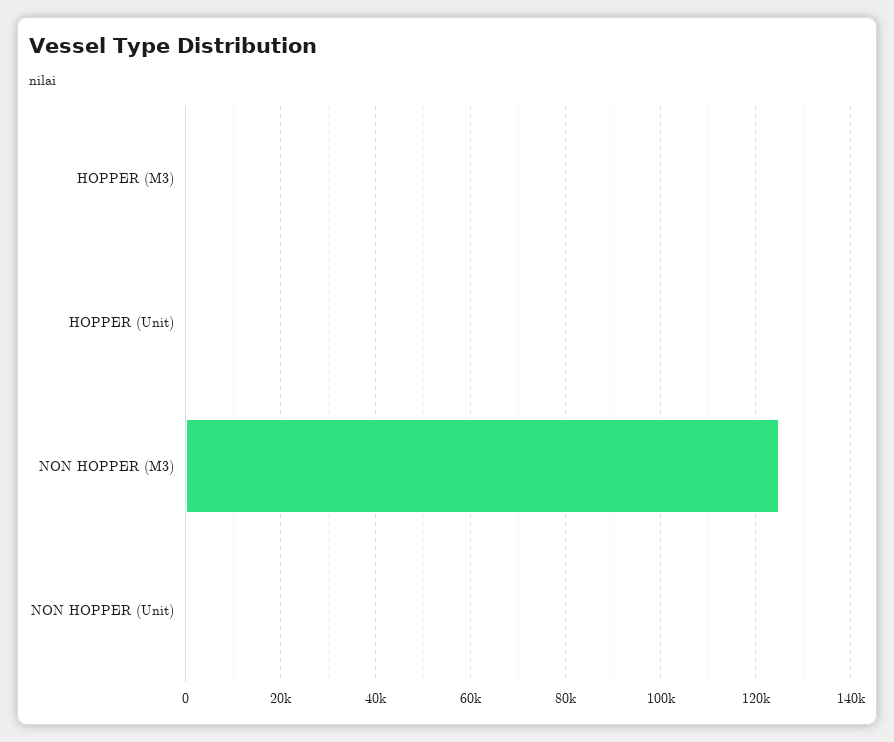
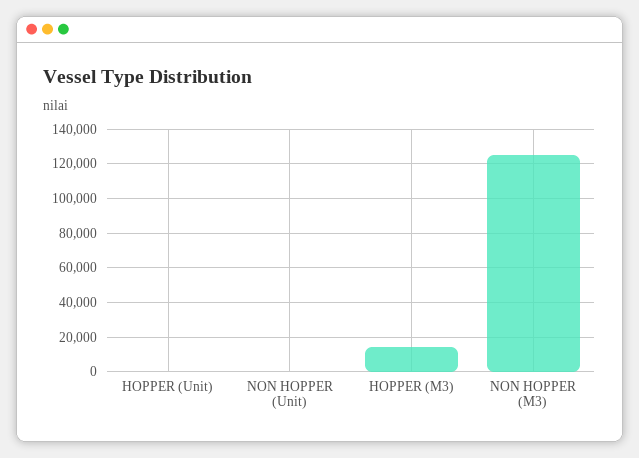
HOPPER (M3): 0 -> 15000

